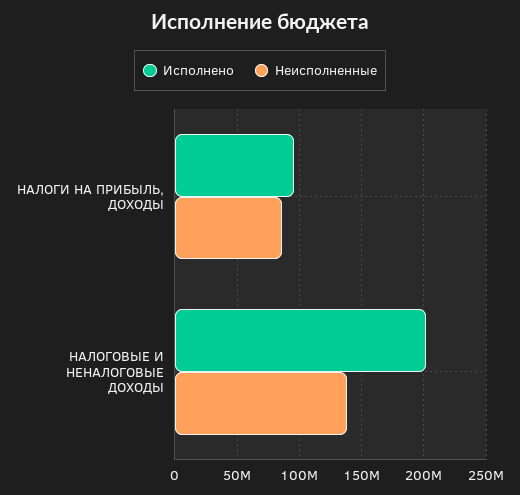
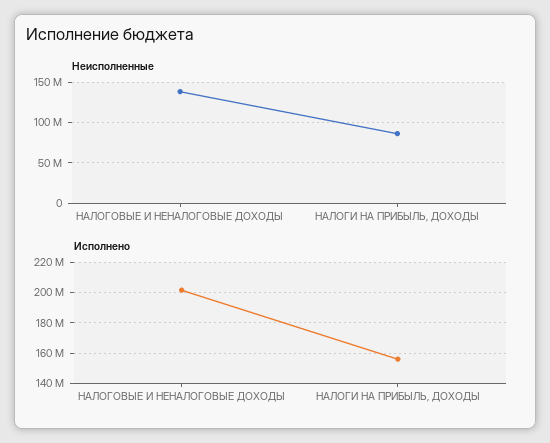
Исполнено, НАЛОГИ НА ПРИБЫЛЬ, ДОХОДЫ: 95000000 -> 155000000

